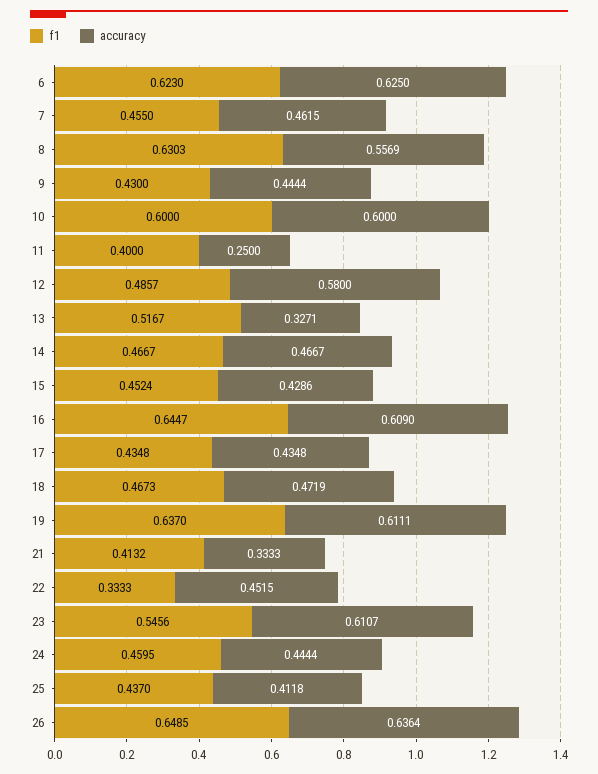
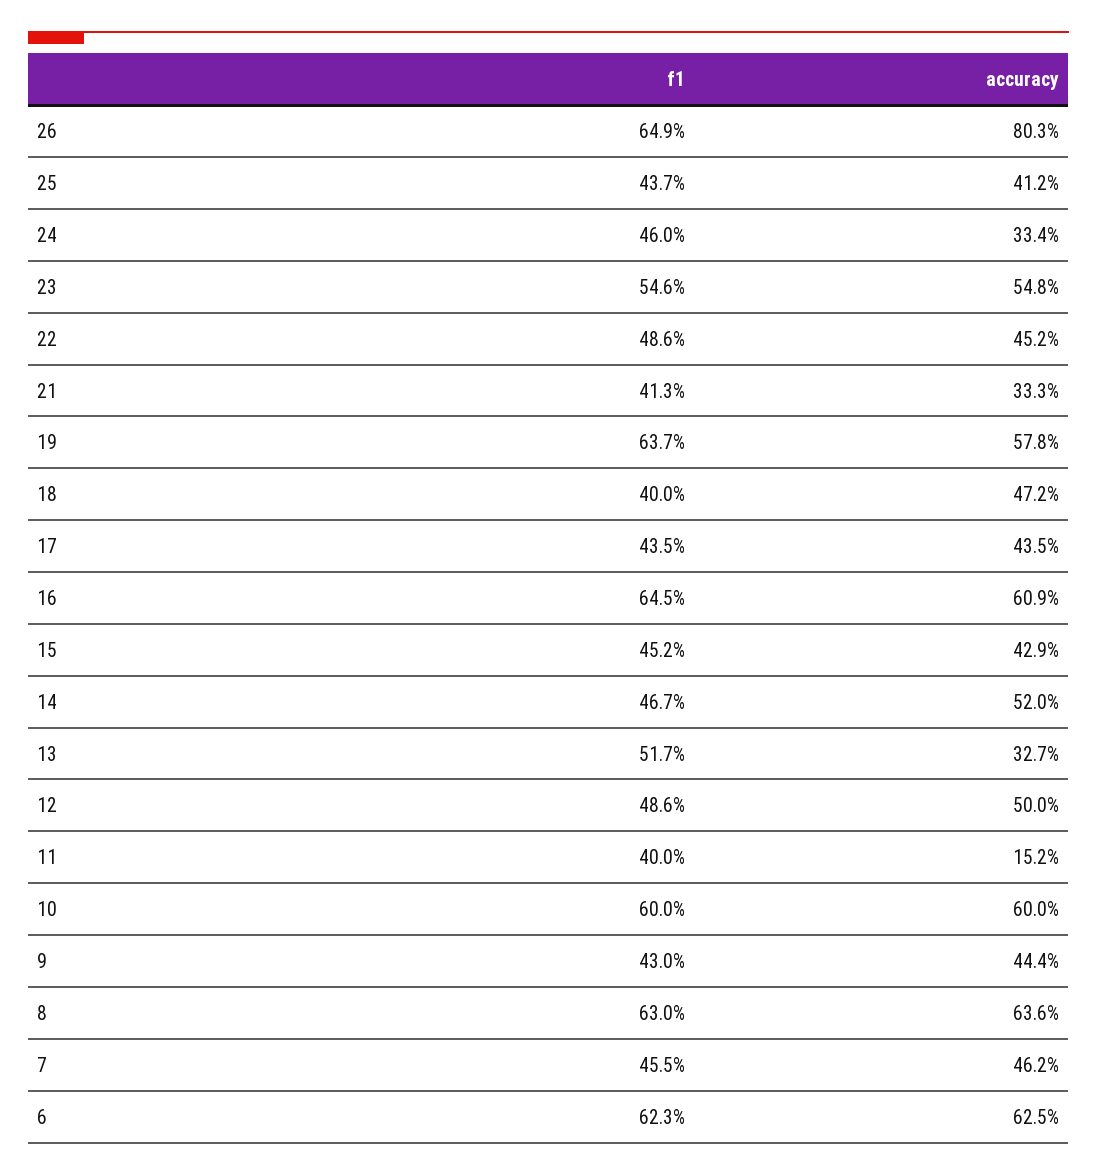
accuracy, 8: 0.5569 -> 0.636
accuracy, 11: 0.25 -> 0.152
accuracy, 12: 0.58 -> 0.5
accuracy, 14: 0.4667 -> 0.52
f1, 18: 0.4673 -> 0.4
accuracy, 19: 0.6111 -> 0.578
f1, 22: 0.3333 -> 0.486
accuracy, 23: 0.6107 -> 0.548
accuracy, 24: 0.4444 -> 0.334
accuracy, 26: 0.6364 -> 0.803

